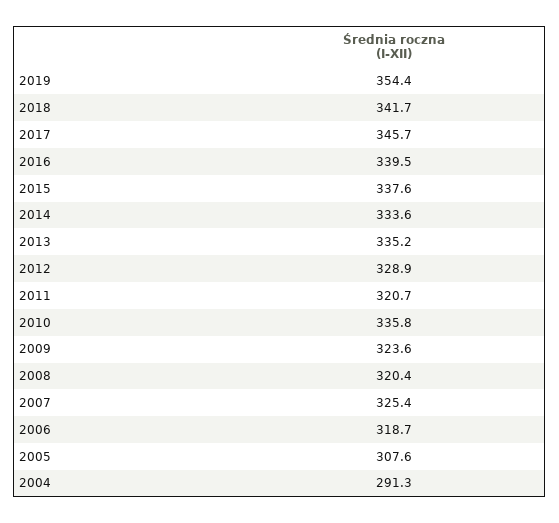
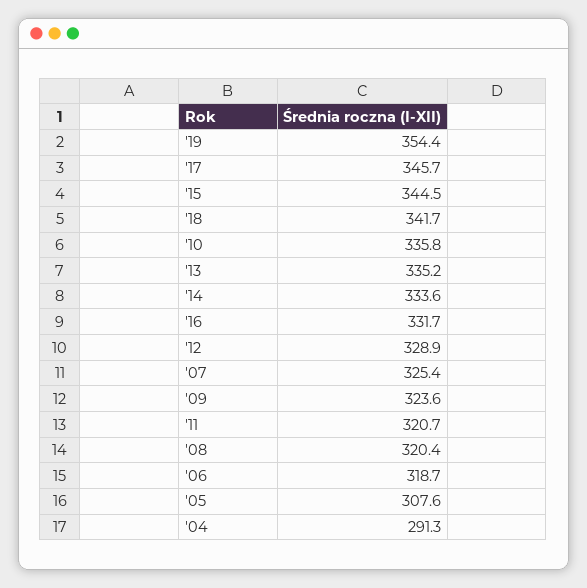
2016: 339.5 -> 331.7
2015: 337.6 -> 344.5

